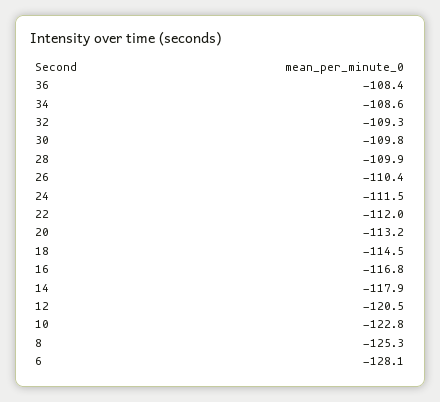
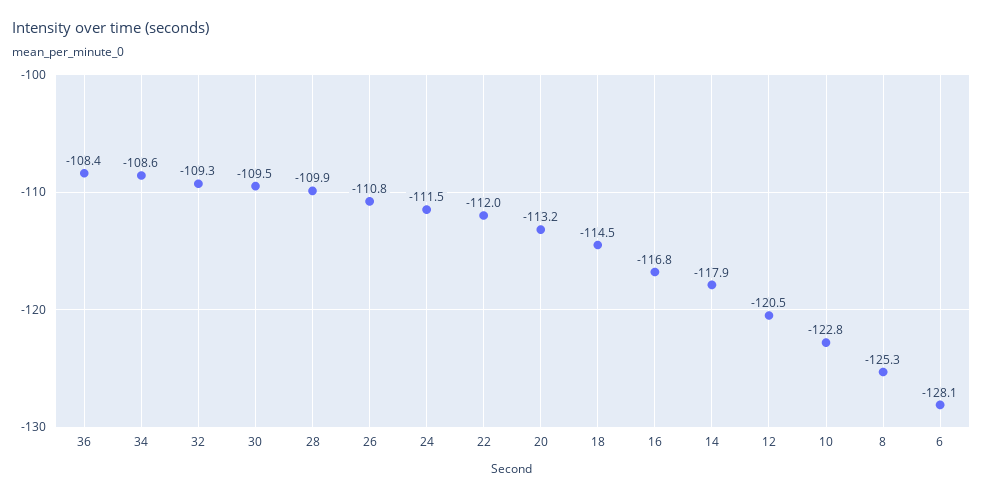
30: -109.8 -> -109.5
26: -110.4 -> -110.8

